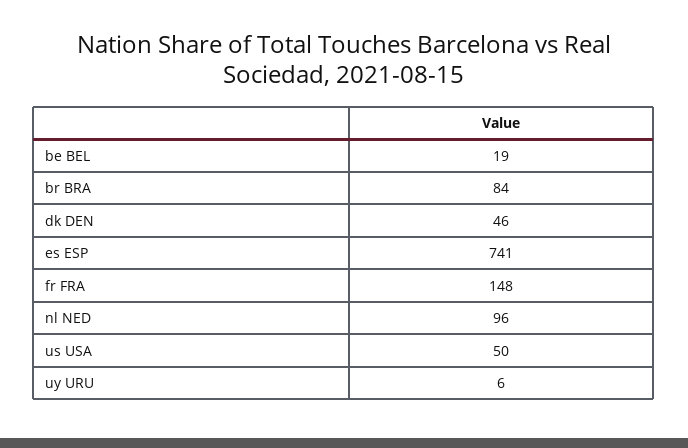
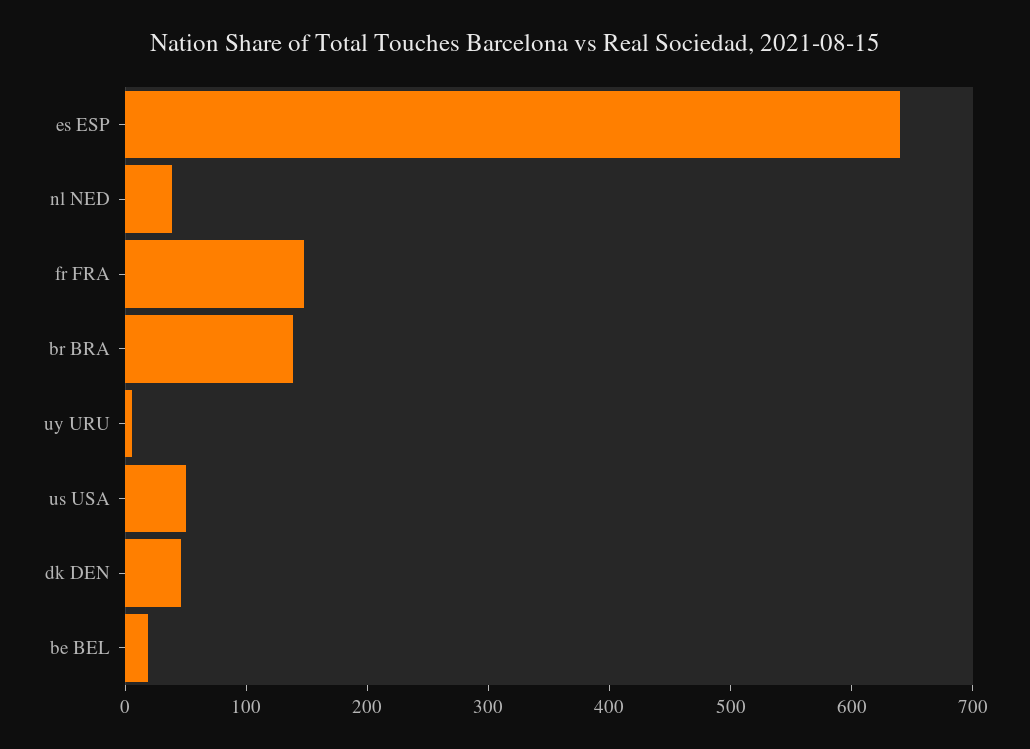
br BRA: 84 -> 140
es ESP: 741 -> 640
nl NED: 96 -> 40

